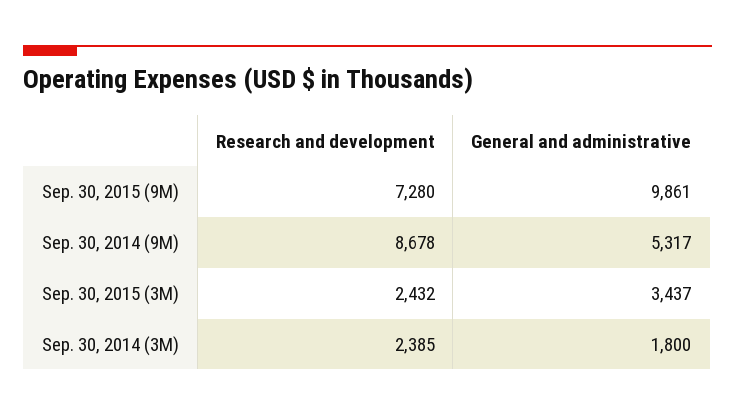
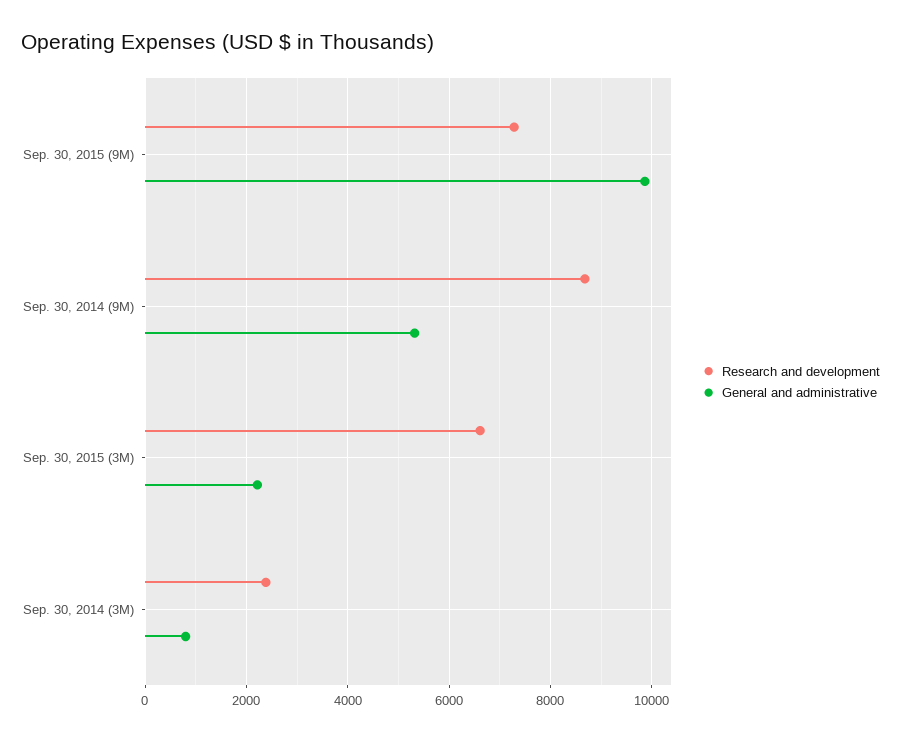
Research and development, Sep. 30, 2015 (3M): 2432 -> 6600
General and administrative, Sep. 30, 2015 (3M): 3437 -> 2200
General and administrative, Sep. 30, 2014 (3M): 1800 -> 800

